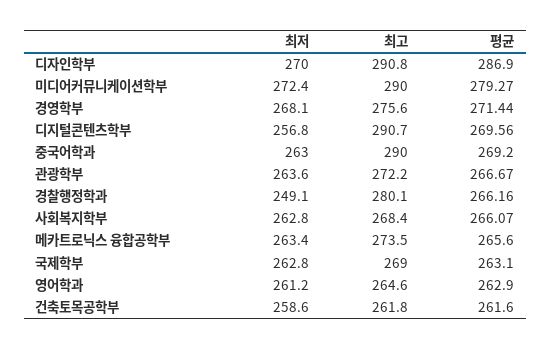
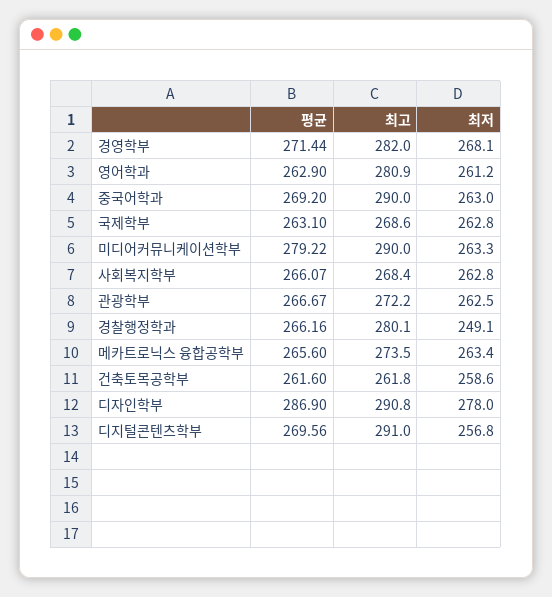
최저, 디자인학부: 270 -> 278
최저, 미디어커뮤니케이션학부: 272.4 -> 263.3
평균, 미디어커뮤니케이션학부: 279.27 -> 279.22
최고, 경영학부: 275.6 -> 282
최고, 디지털콘텐츠학부: 290.7 -> 291
최저, 관광학부: 263.6 -> 262.5
최고, 국제학부: 269 -> 268.6
최고, 영어학과: 264.6 -> 280.9

